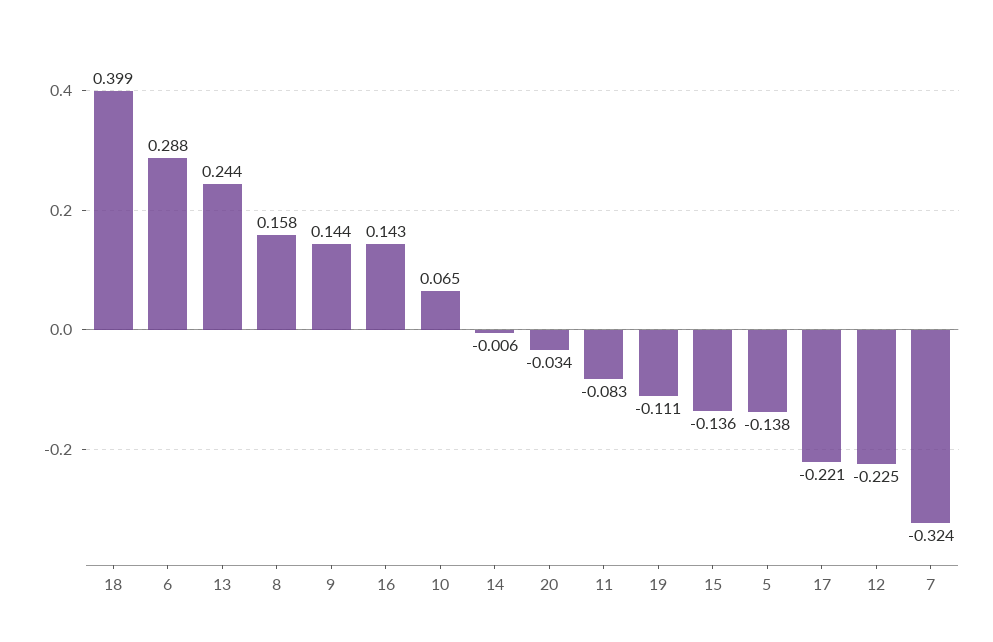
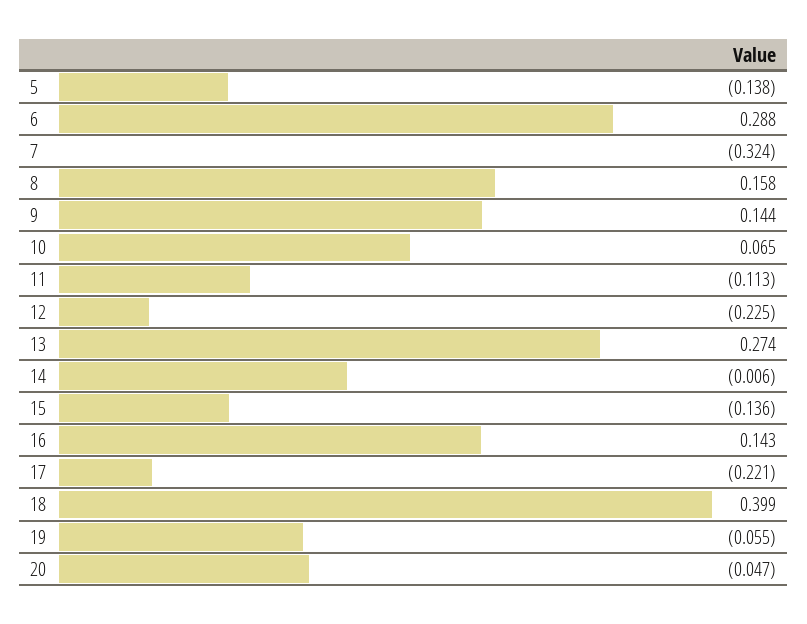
13: 0.244 -> 0.274
20: -0.034 -> -0.047
11: -0.083 -> -0.113
19: -0.111 -> -0.055

